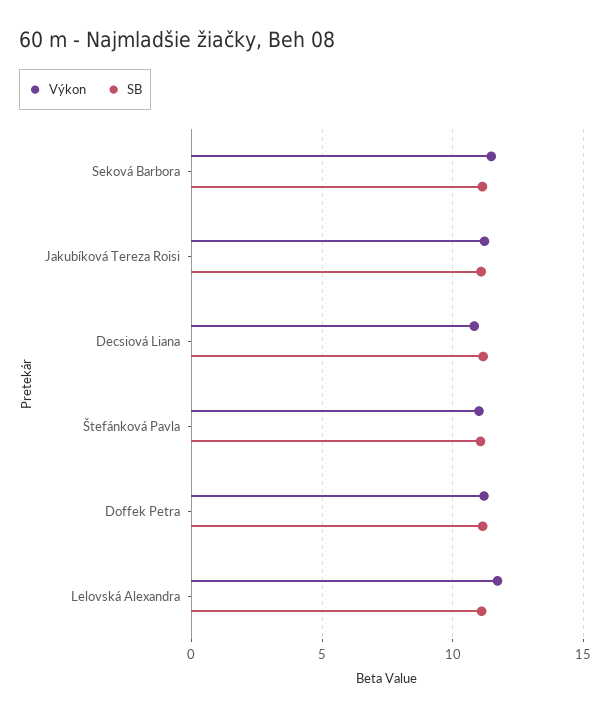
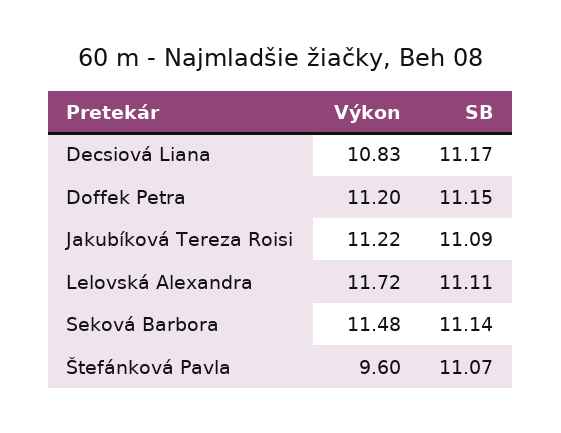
Výkon, Štefánková Pavla: 11 -> 9.6

